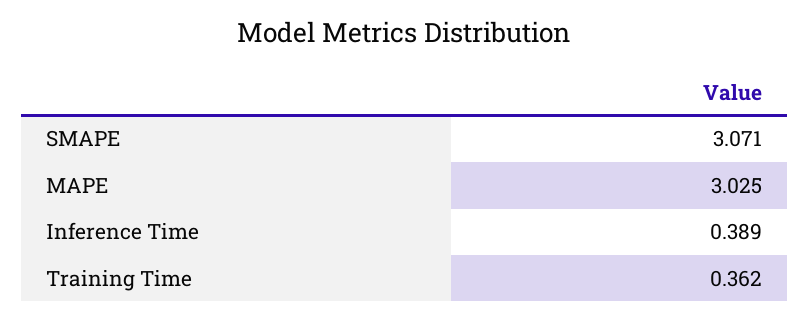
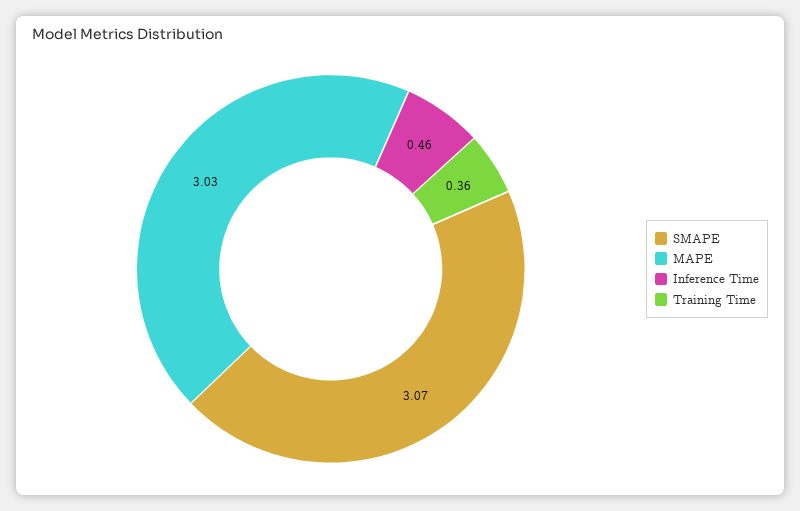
Inference Time: 0.389 -> 0.46

